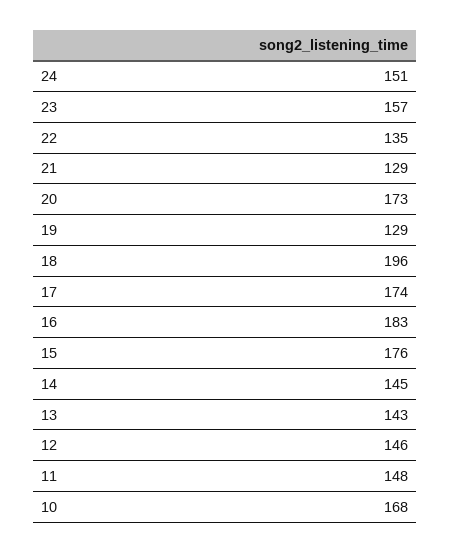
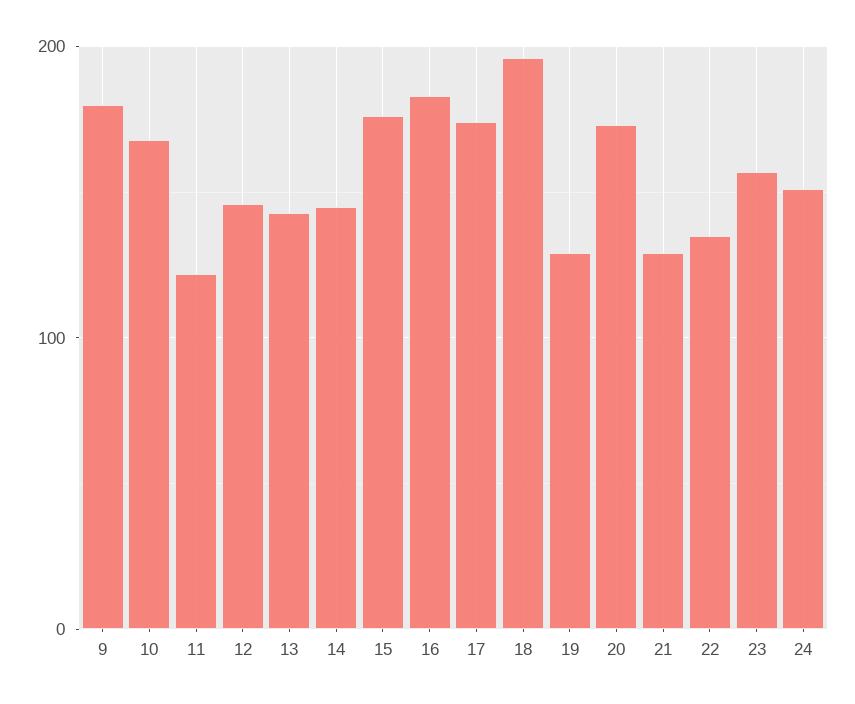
11: 148 -> 120
9: none -> 180

